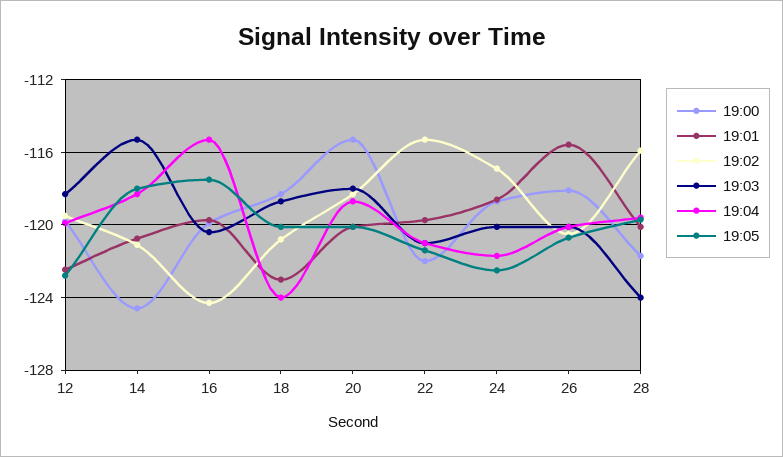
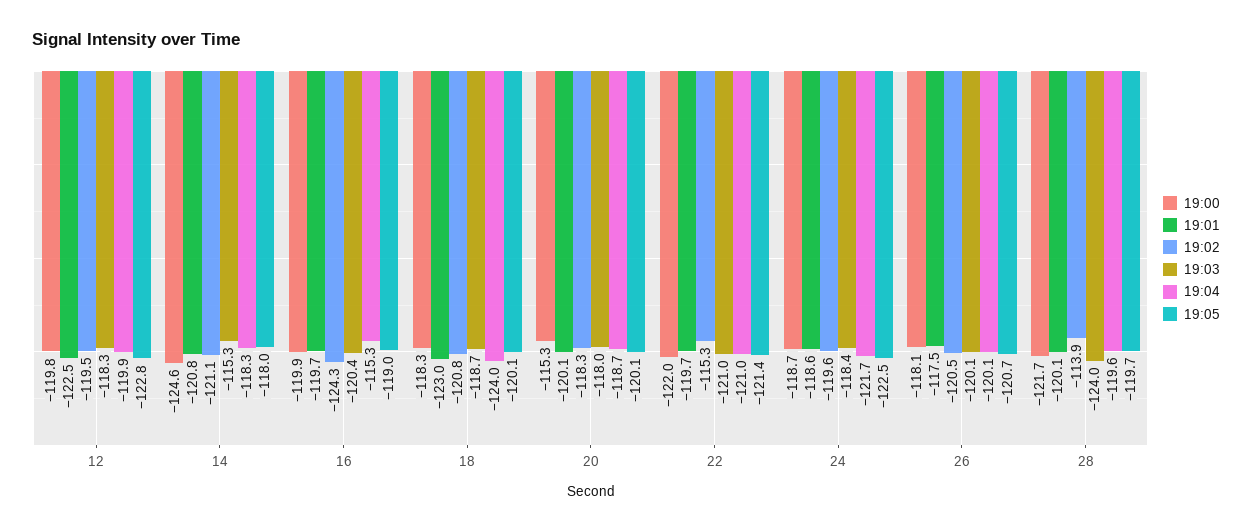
19:05, 16: -117.5 -> -119
19:02, 24: -117 -> -119.6
19:03, 24: -120 -> -118.4
19:01, 26: -115.5 -> -117.5
19:02, 28: -116 -> -113.9

